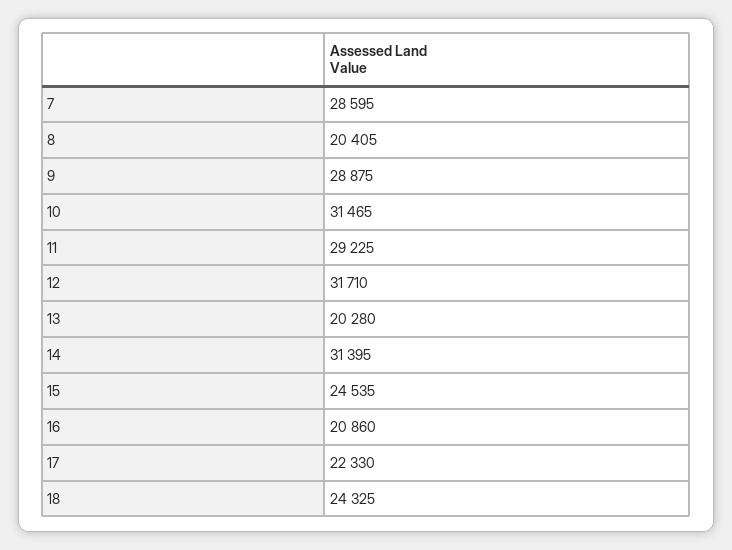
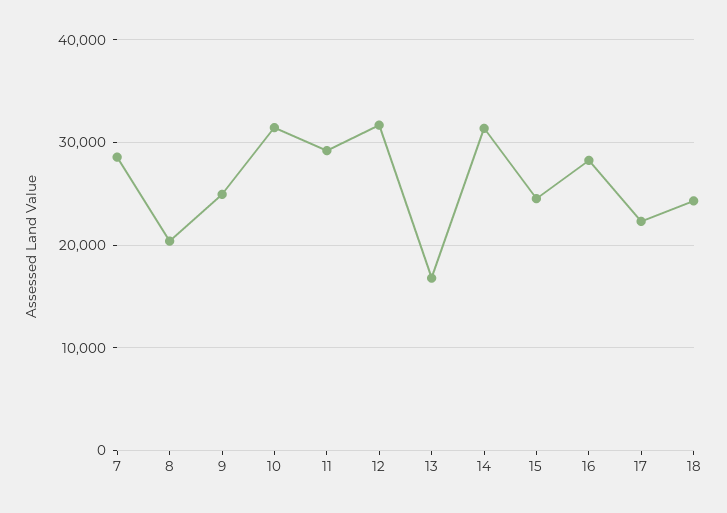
9: 28875 -> 25000
13: 20280 -> 17000
16: 20860 -> 28000

